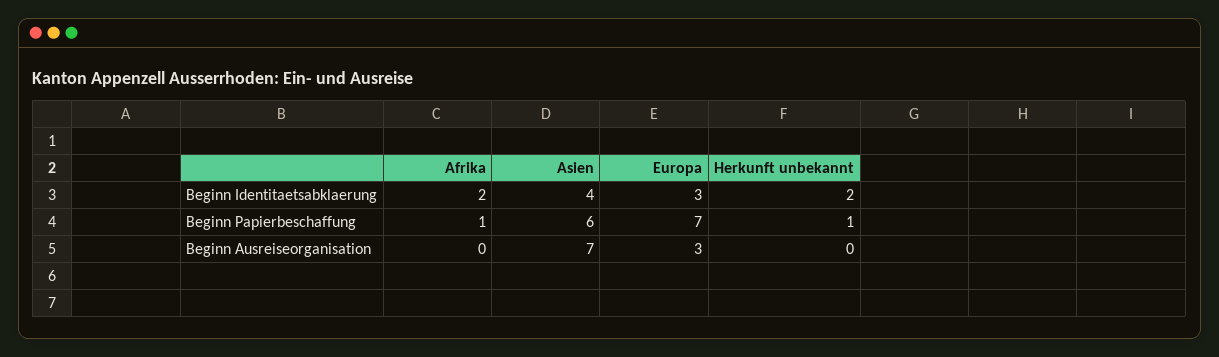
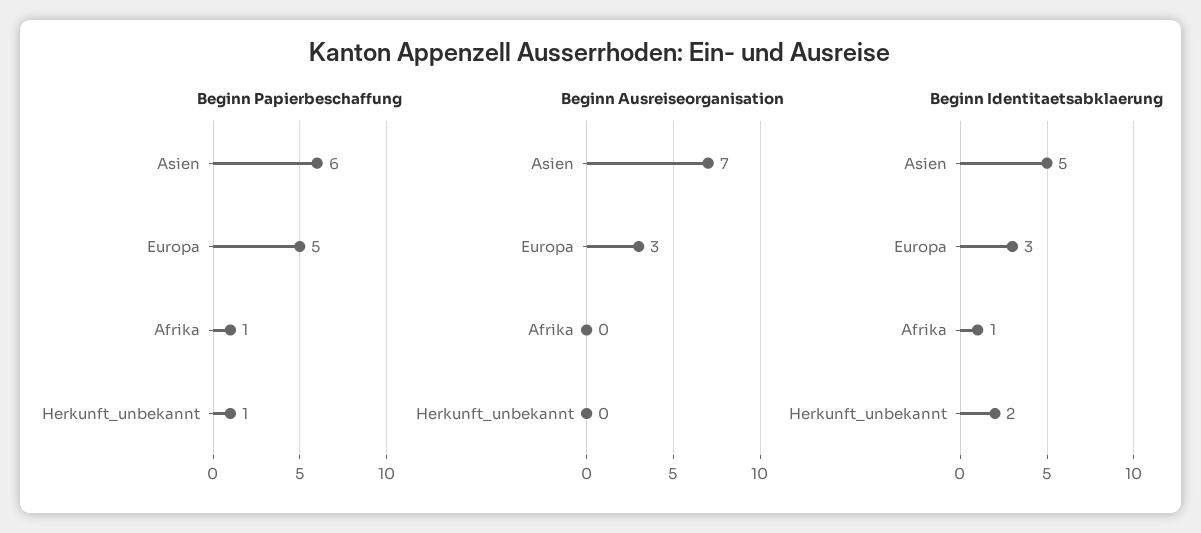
Beginn Identitaetsabklaerung, Afrika: 2 -> 1
Beginn Identitaetsabklaerung, Asien: 4 -> 5
Beginn Papierbeschaffung, Europa: 7 -> 5

